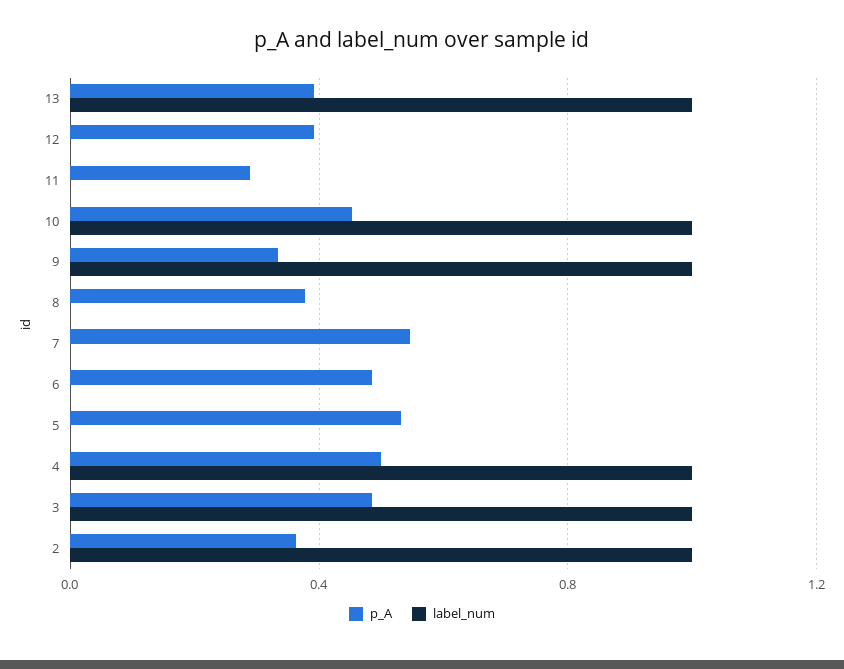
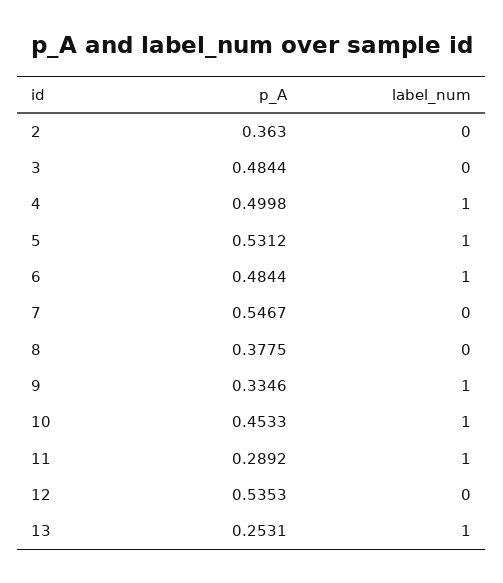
p_A, 13: 0.4 -> 0.2531
p_A, 12: 0.4 -> 0.5353
label_num, 11: 0 -> 1
label_num, 6: 0 -> 1
label_num, 5: 0 -> 1
label_num, 3: 1 -> 0
label_num, 2: 1 -> 0

